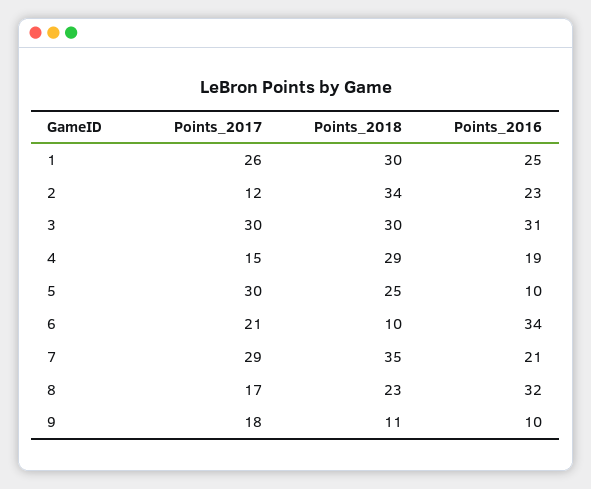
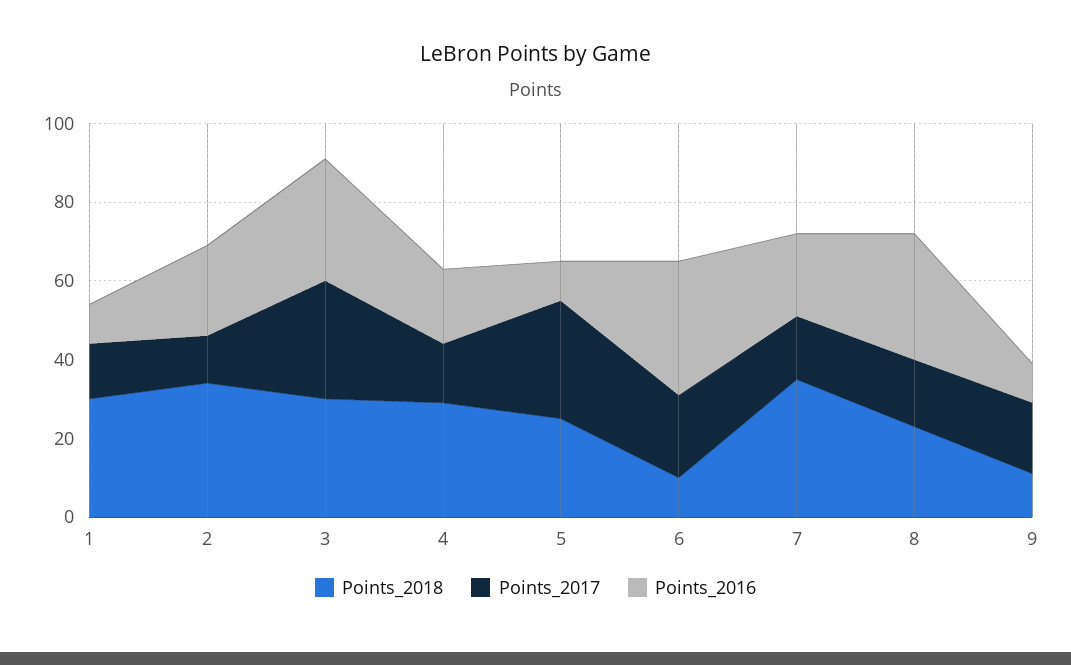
Points_2017, 1: 26 -> 15
Points_2016, 1: 25 -> 10
Points_2017, 7: 29 -> 15

